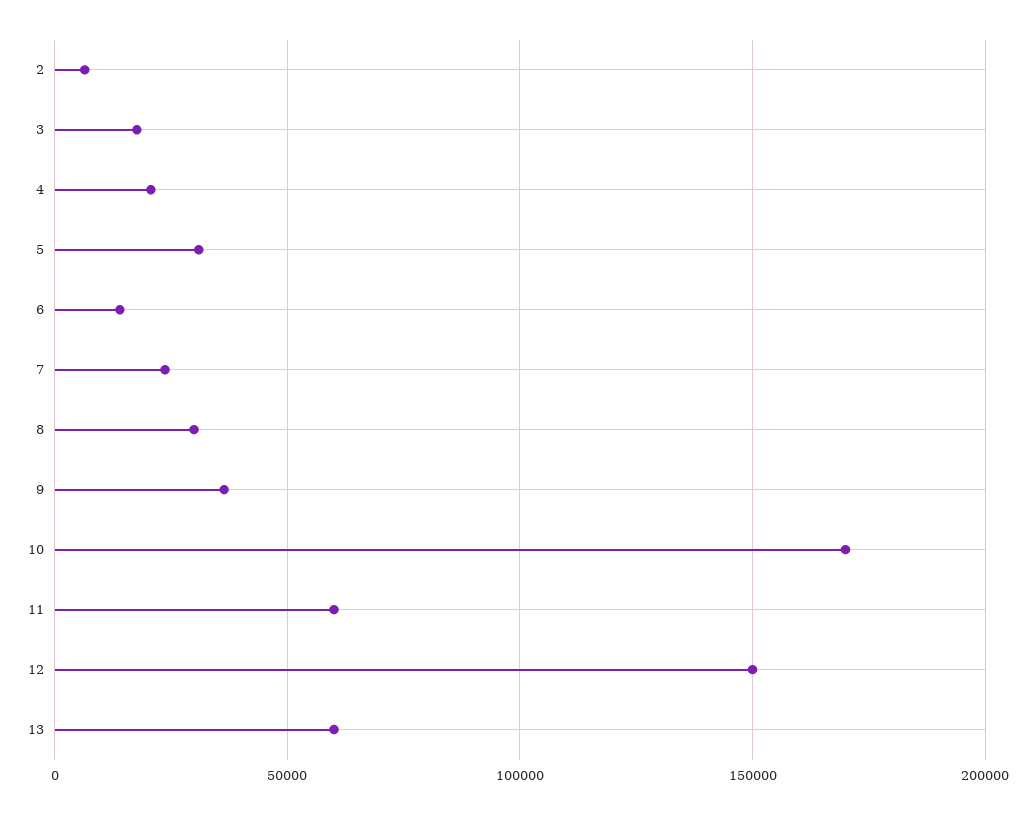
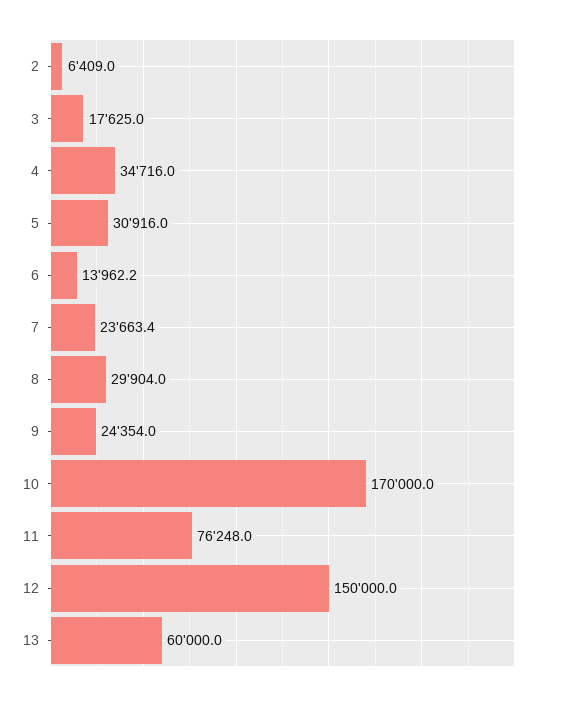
4: 20000 -> 34716
9: 35000 -> 24354
11: 60000 -> 76248

